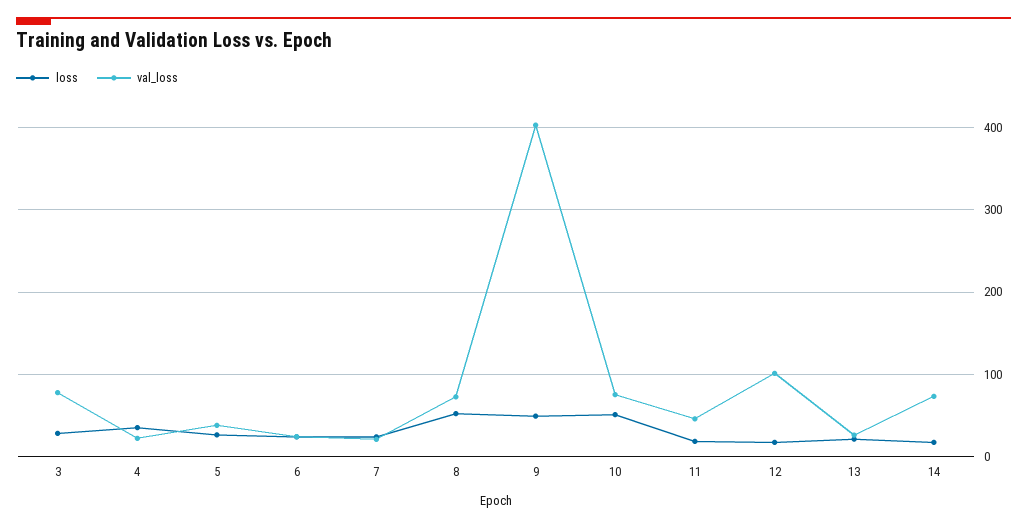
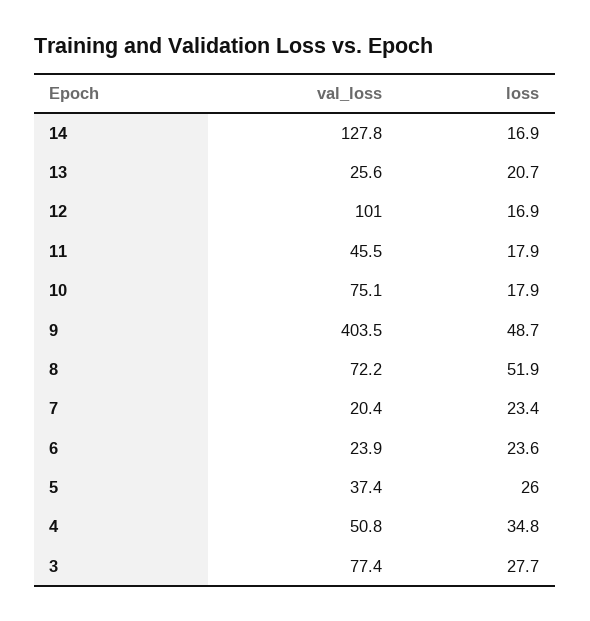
val_loss, 4: 20 -> 50.8
loss, 10: 50 -> 17.9
val_loss, 14: 70 -> 127.8

